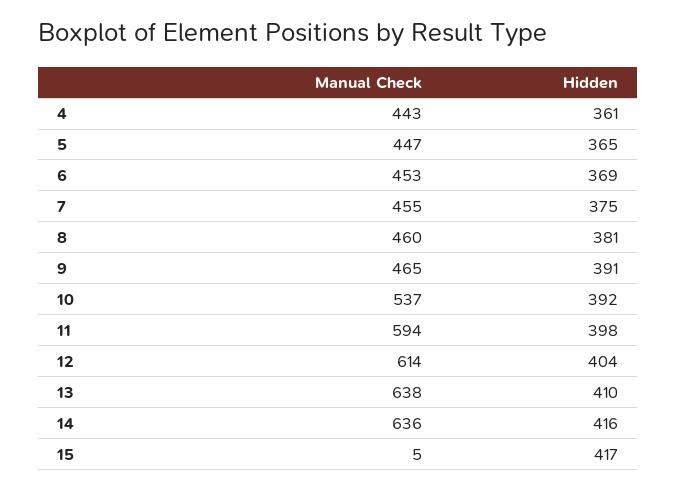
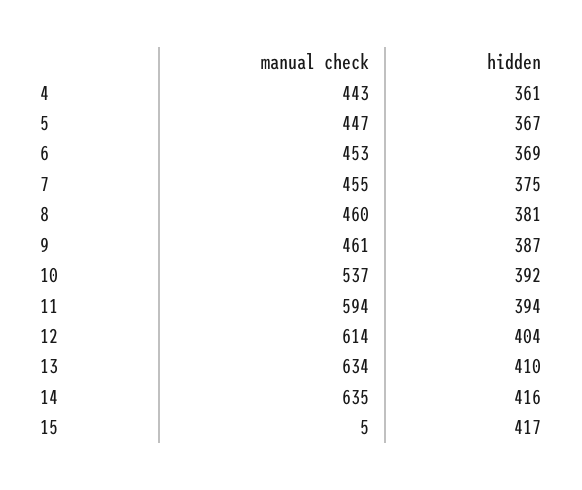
Hidden, 5: 365 -> 367
Manual Check, 9: 465 -> 461
Hidden, 9: 391 -> 387
Hidden, 11: 398 -> 394
Manual Check, 13: 638 -> 634
Manual Check, 14: 636 -> 635

